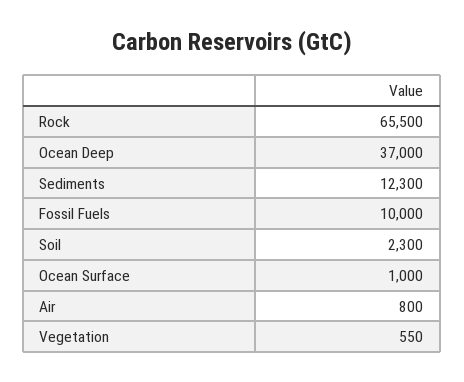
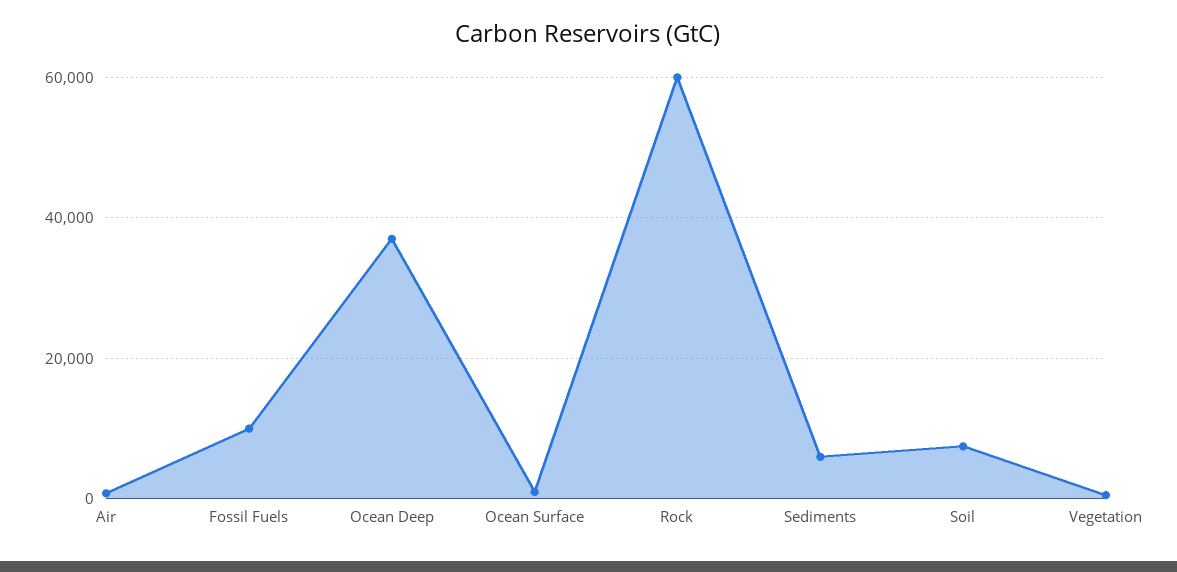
Rock: 65500 -> 60000
Sediments: 12300 -> 6000
Soil: 2300 -> 8000

